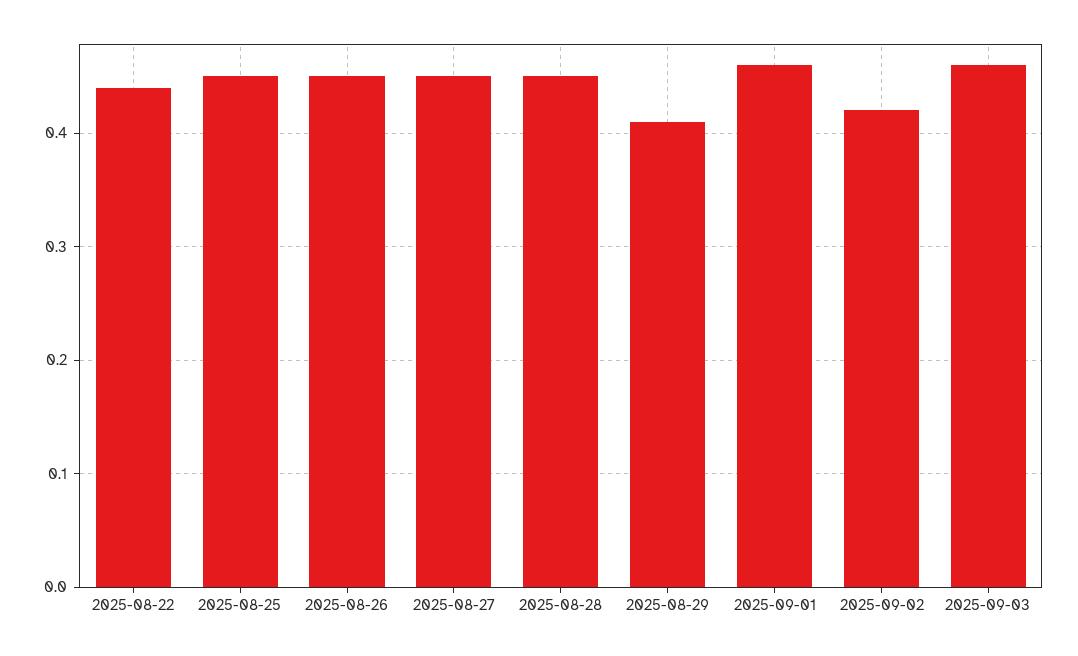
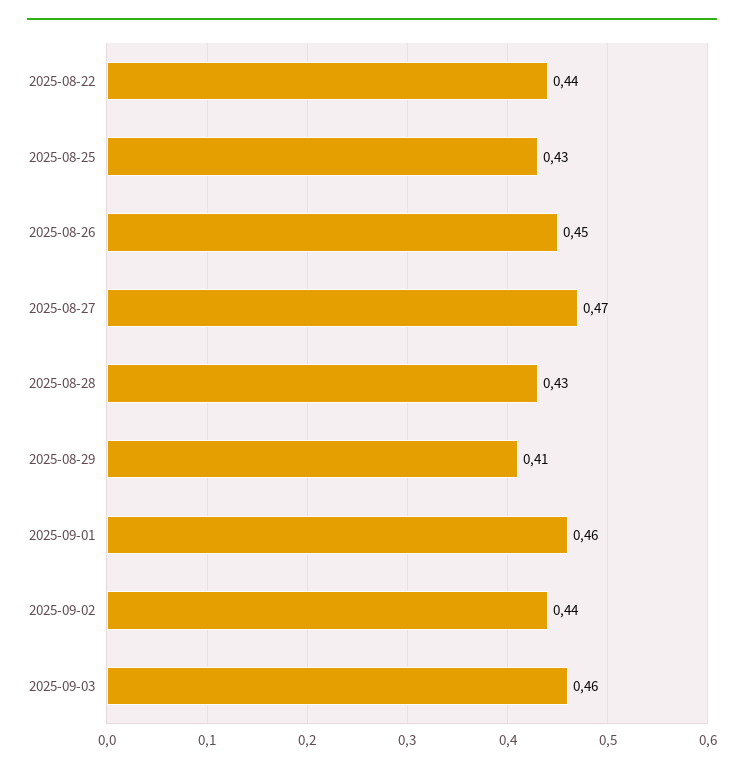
2025-08-25: 0.45 -> 0.43
2025-08-27: 0.45 -> 0.47
2025-08-28: 0.45 -> 0.43
2025-09-02: 0.42 -> 0.44

